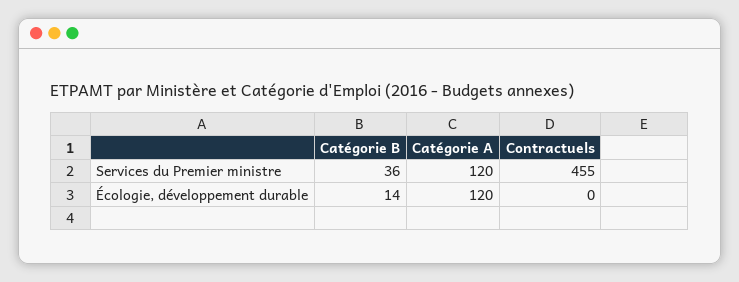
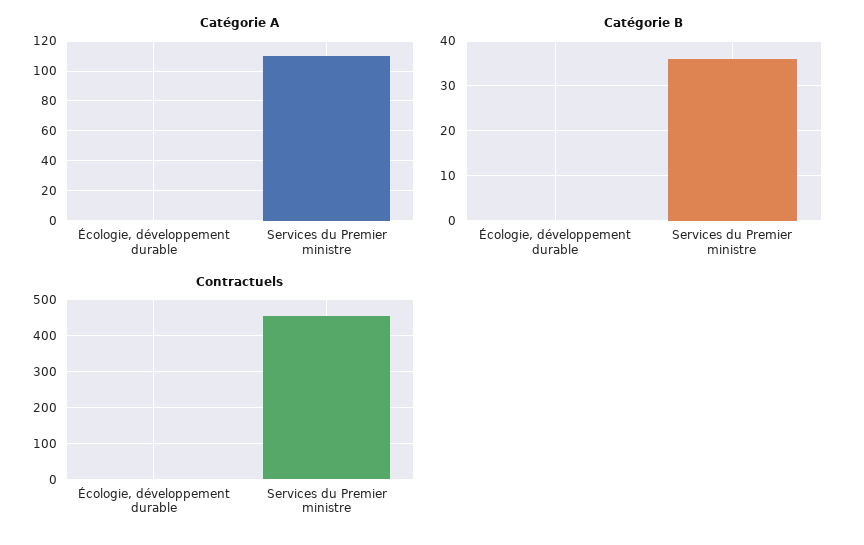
Catégorie A, Services du Premier ministre: 120 -> 110
Catégorie B, Écologie, développement durable: 14 -> 0
Catégorie A, Écologie, développement durable: 120 -> 0

